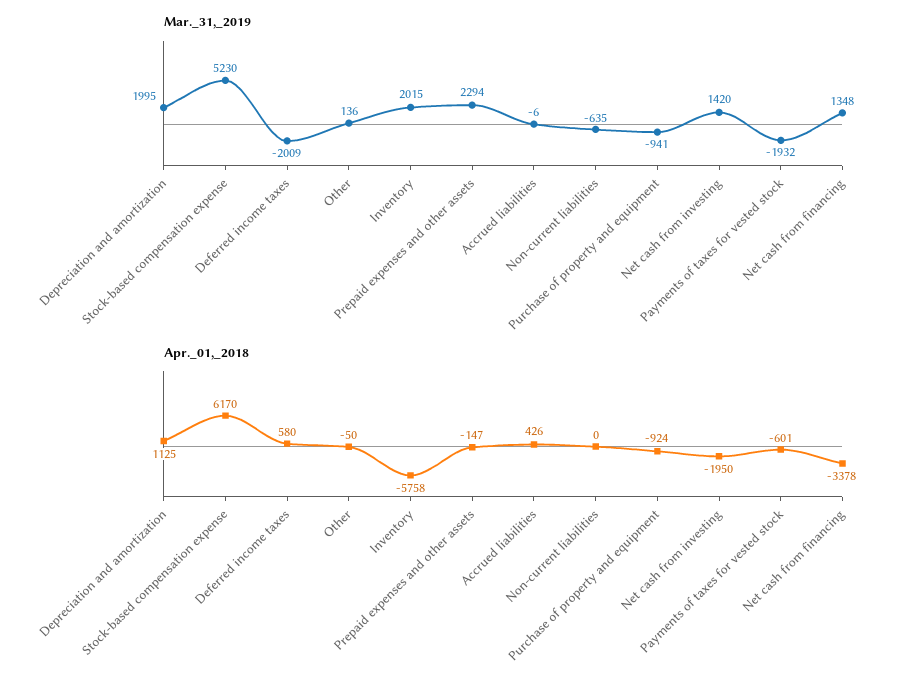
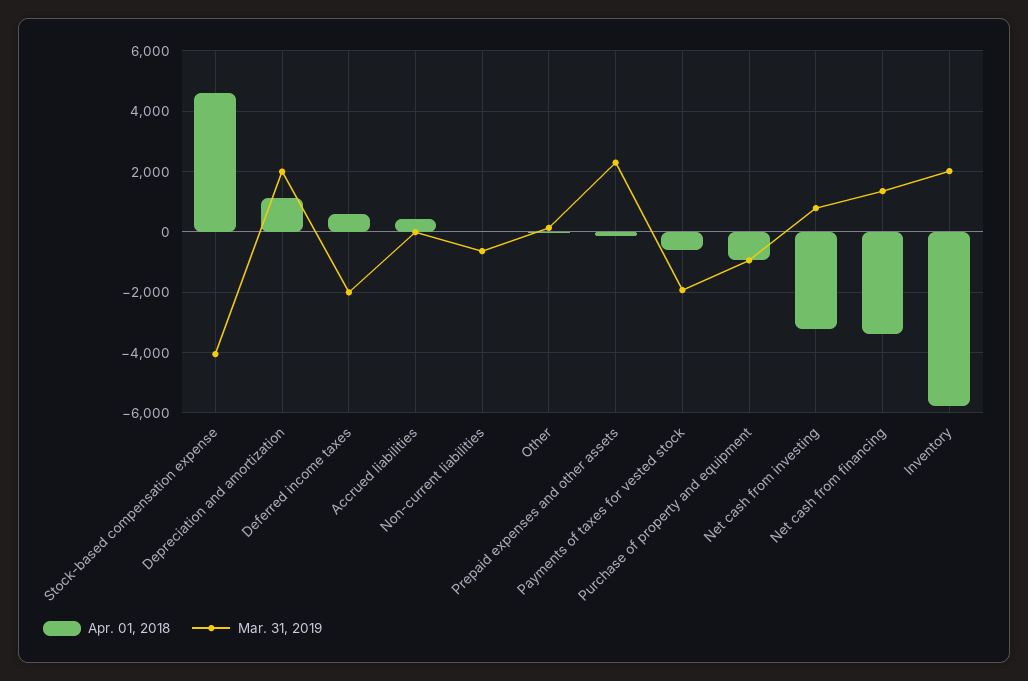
Mar._31,_2019, Stock-based compensation expense: 5230 -> -4000
Mar._31,_2019, Net cash from investing: 1420 -> 800
Apr._01,_2018, Stock-based compensation expense: 6170 -> 4600
Apr._01,_2018, Net cash from investing: -1950 -> -3200

